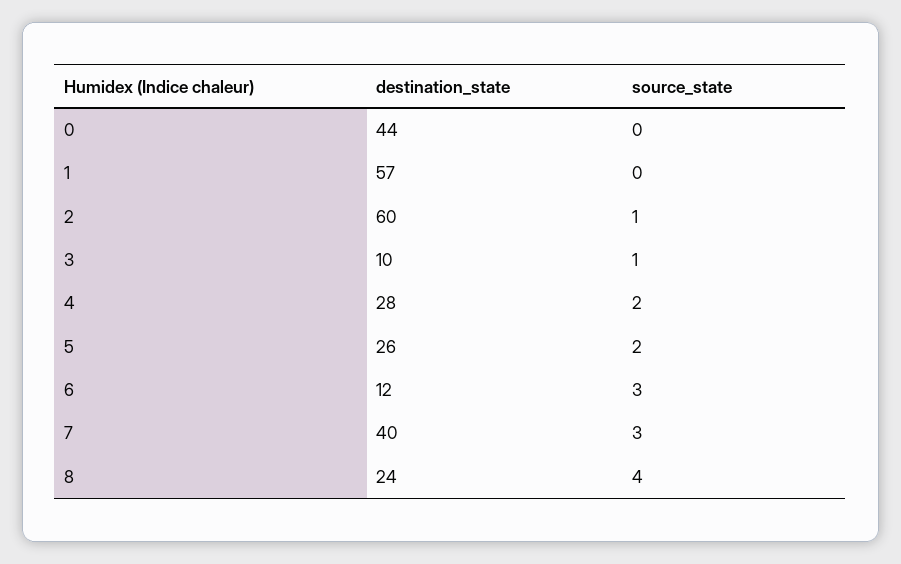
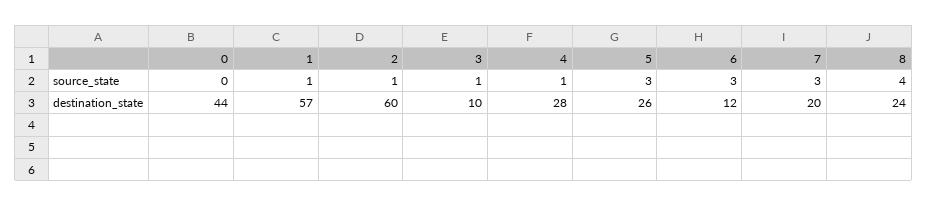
source_state, 1: 0 -> 1
source_state, 4: 2 -> 1
source_state, 5: 2 -> 3
destination_state, 7: 40 -> 20

